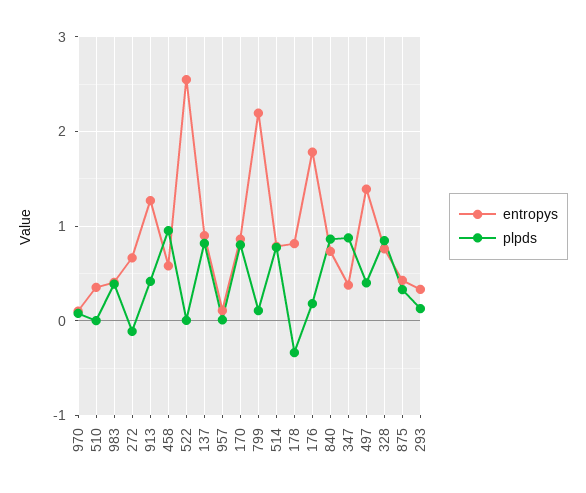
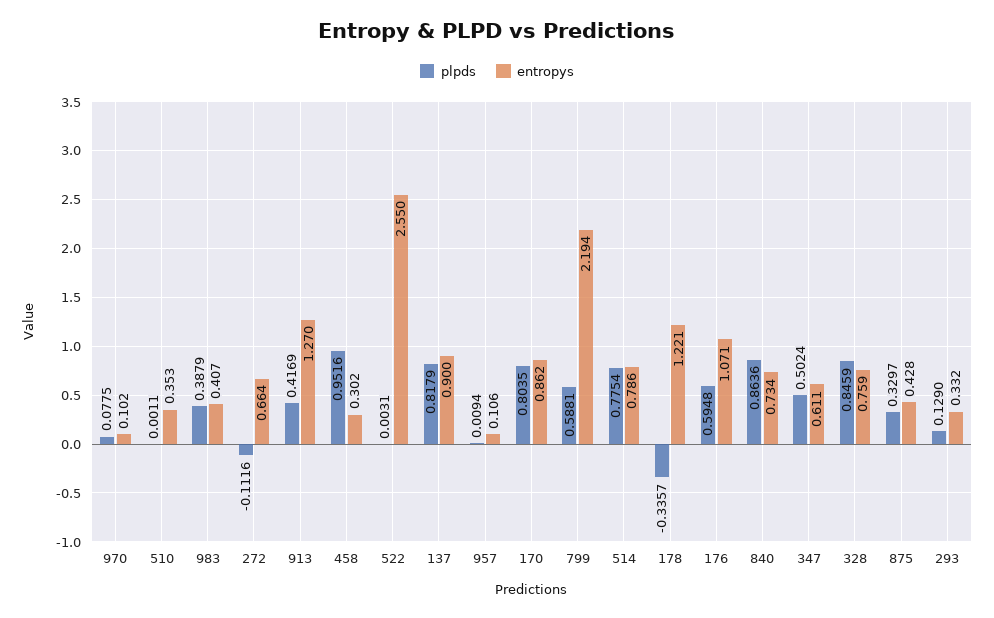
entropys, 458: 0.6 -> 0.302
plpds, 799: 0.1 -> 0.5881
entropys, 178: 0.8 -> 1.221
entropys, 176: 1.8 -> 1.071
plpds, 176: 0.2 -> 0.5948
entropys, 347: 0.4 -> 0.611
plpds, 347: 0.9 -> 0.5024
entropys, 497: 1.4 -> none
plpds, 497: 0.4 -> none

